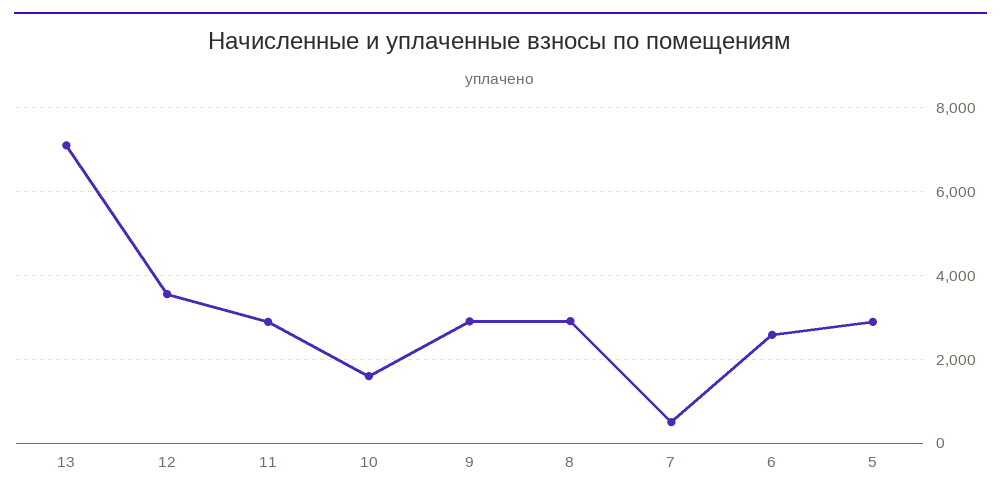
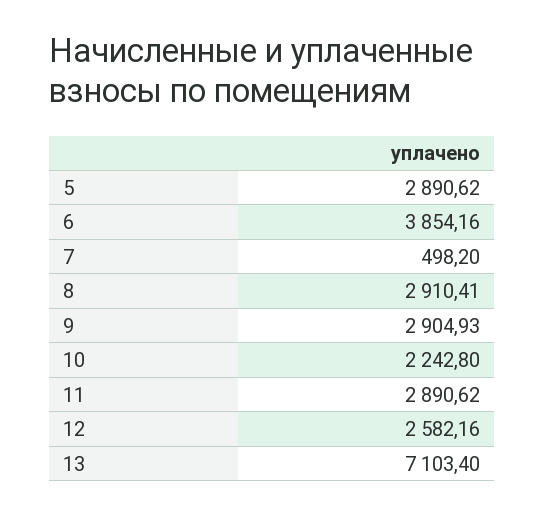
12: 3600 -> 2582.16
10: 1600 -> 2242.8
6: 2600 -> 3854.16

